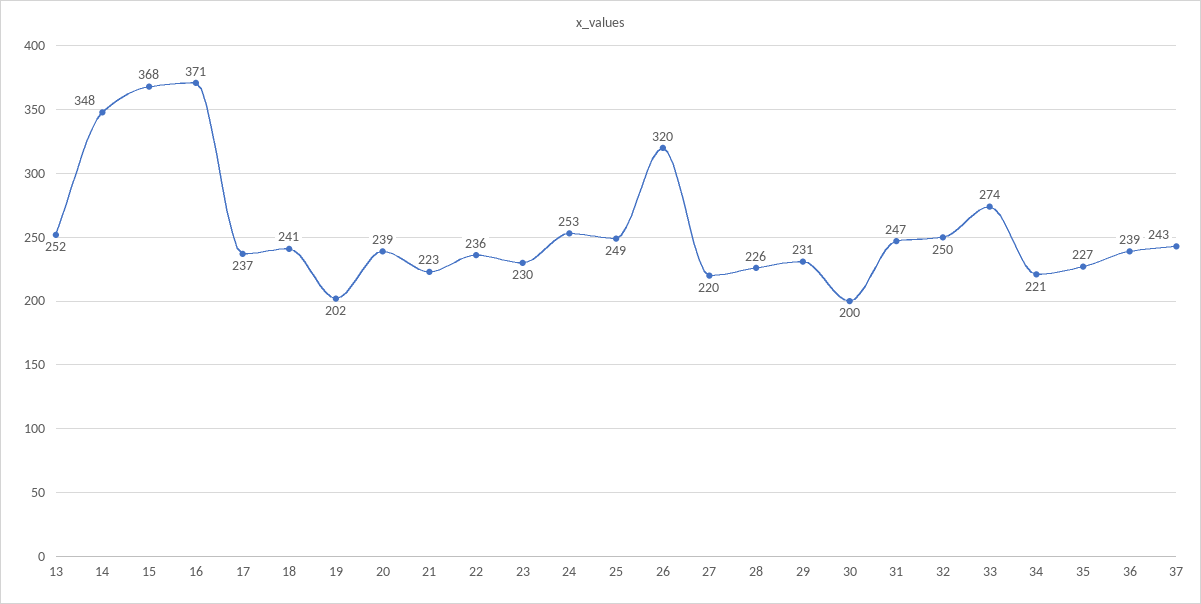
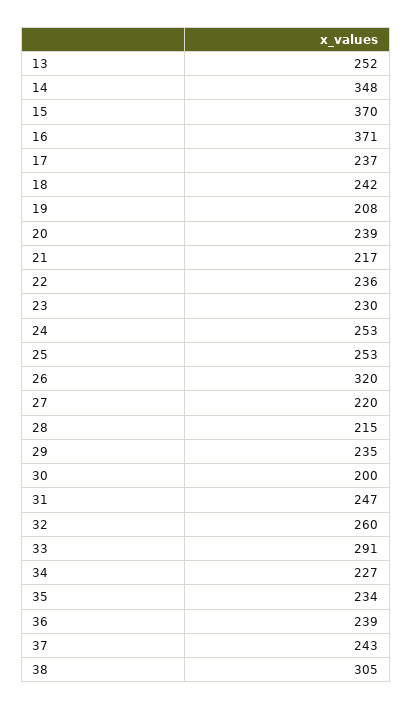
15: 368 -> 370
18: 241 -> 242
19: 202 -> 208
21: 223 -> 217
25: 249 -> 253
28: 226 -> 215
29: 231 -> 235
32: 250 -> 260
33: 274 -> 291
34: 221 -> 227
35: 227 -> 234
38: none -> 305

